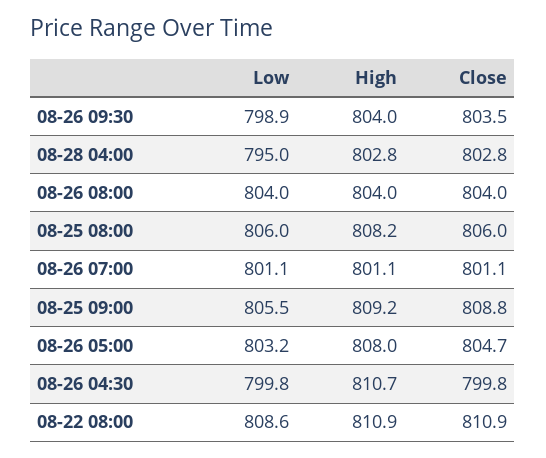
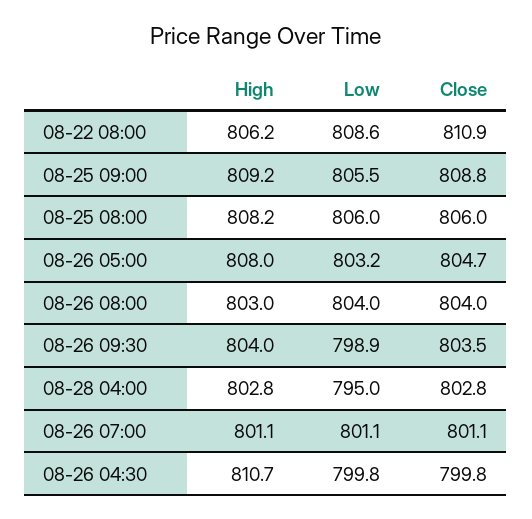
High, 08-26 08:00: 804 -> 803
High, 08-22 08:00: 810.9 -> 806.2

